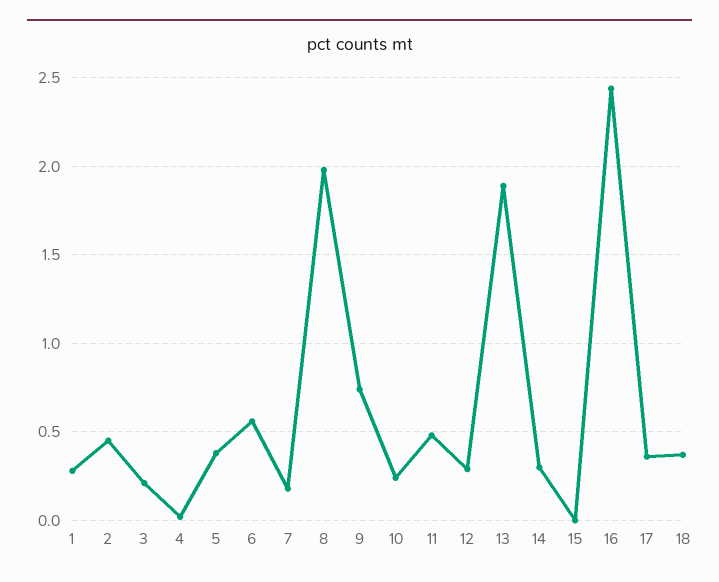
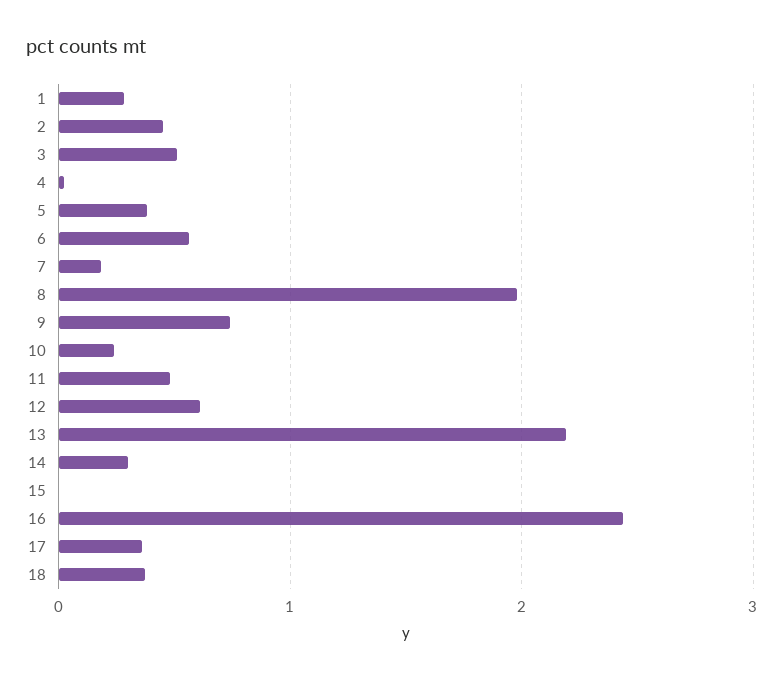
3: 0.2 -> 0.5
12: 0.3 -> 0.6
13: 1.9 -> 2.2

